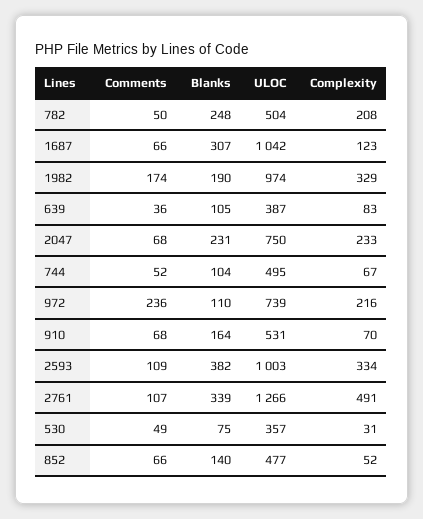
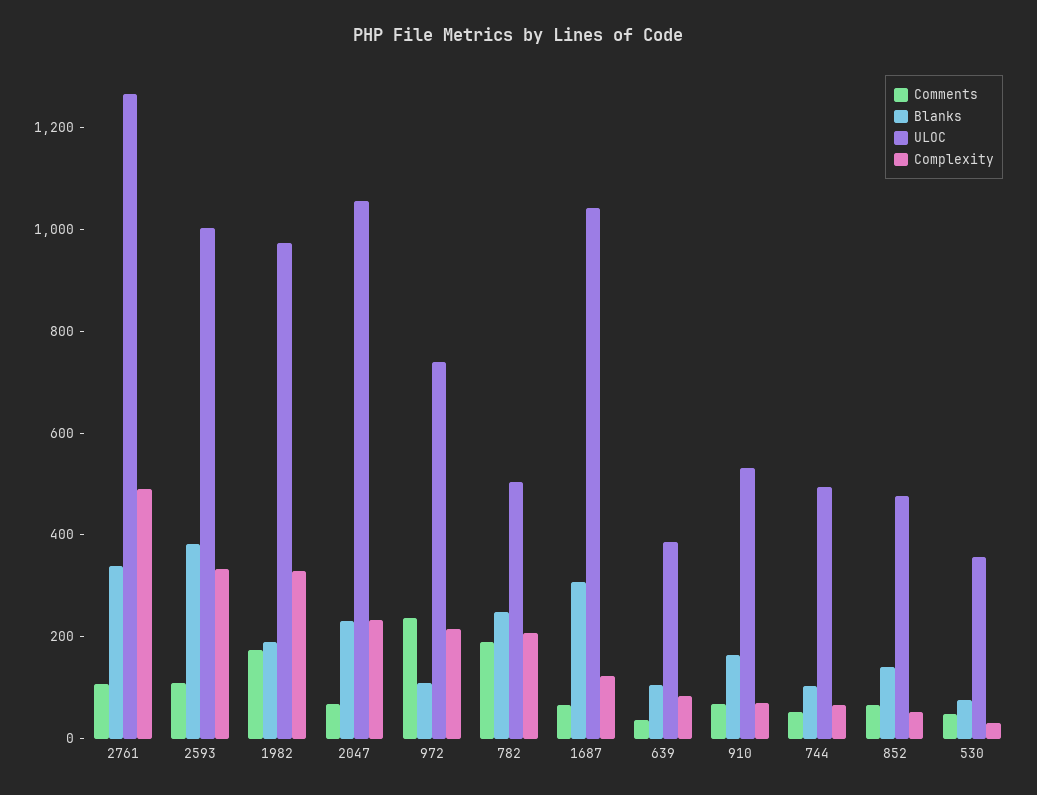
Comments, 782: 50 -> 200
ULOC, 2047: 750 -> 1050

